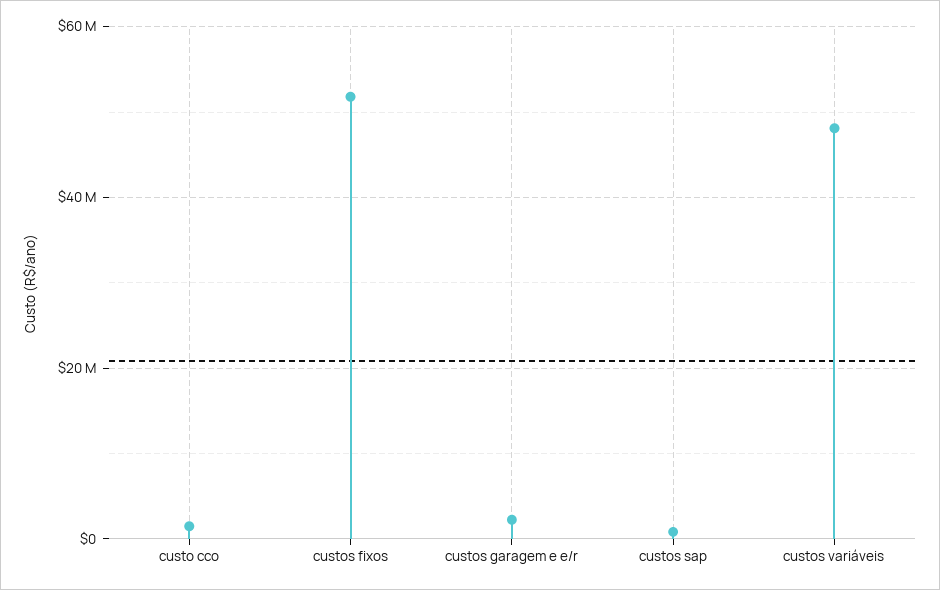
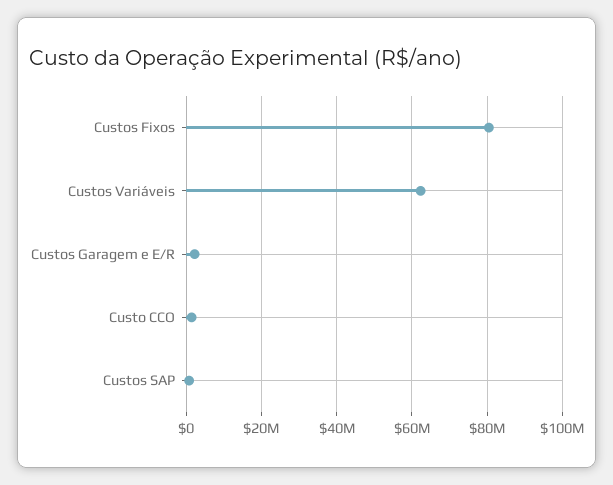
custos fixos: 52000000 -> 80000000
custos variáveis: 48000000 -> 62000000

